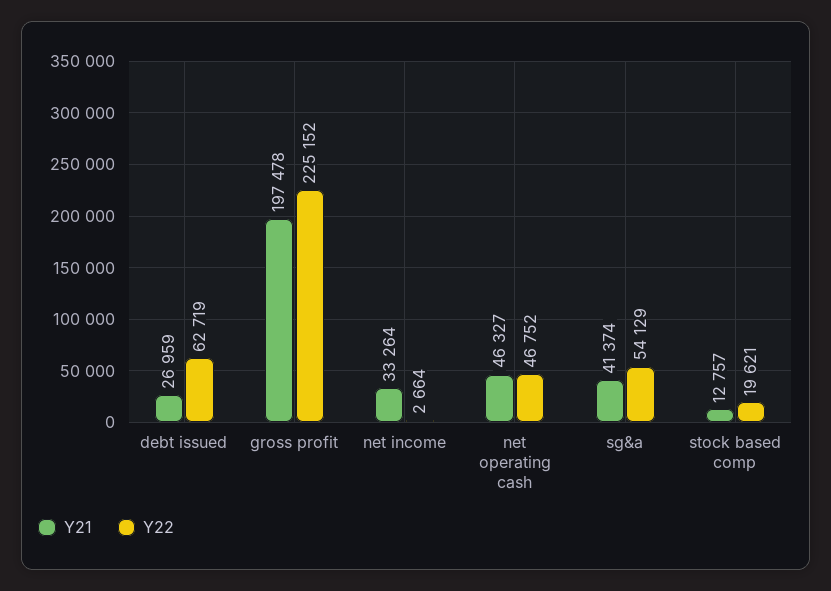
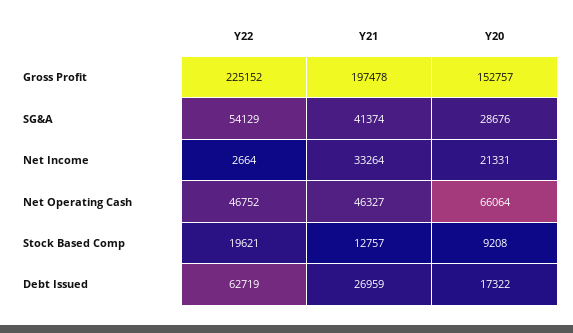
Y20, gross profit: none -> 152757
Y20, sg&a: none -> 28676
Y20, net income: none -> 21331
Y20, net operating cash: none -> 66064
Y20, stock based comp: none -> 9208
Y20, debt issued: none -> 17322

